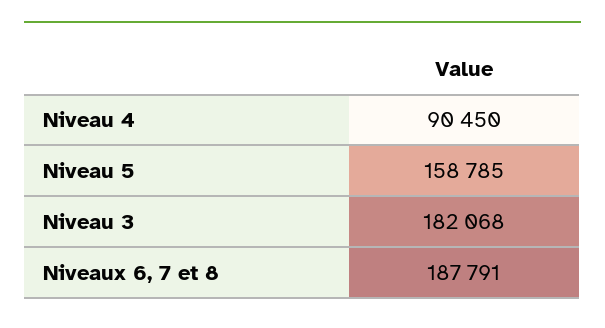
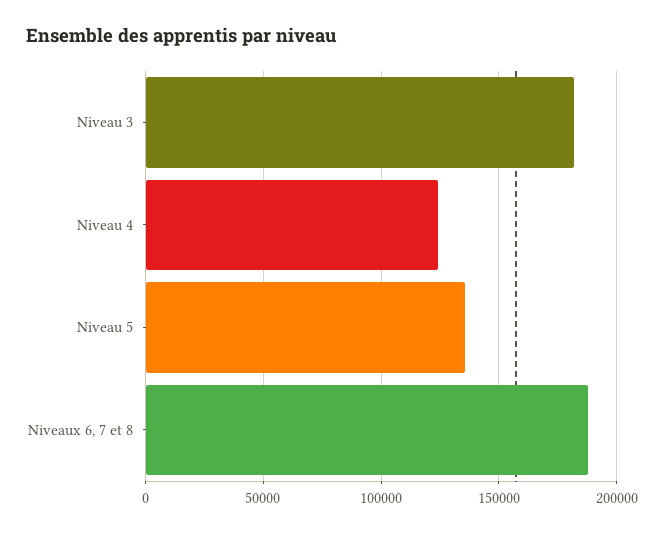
Niveau 4: 90450 -> 125000
Niveau 5: 158785 -> 135000

